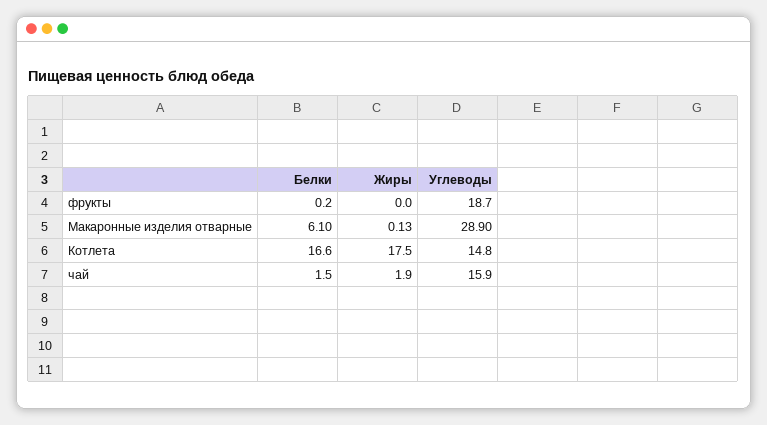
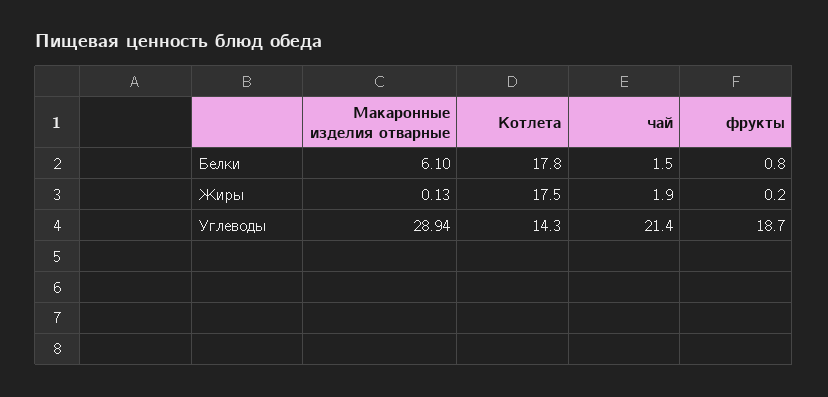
Белки, фрукты: 0.2 -> 0.8
Жиры, фрукты: 0 -> 0.2
Углеводы, Макаронные изделия отварные: 28.9 -> 28.94
Белки, Котлета: 16.6 -> 17.8
Углеводы, Котлета: 14.8 -> 14.3
Углеводы, чай: 15.9 -> 21.4

